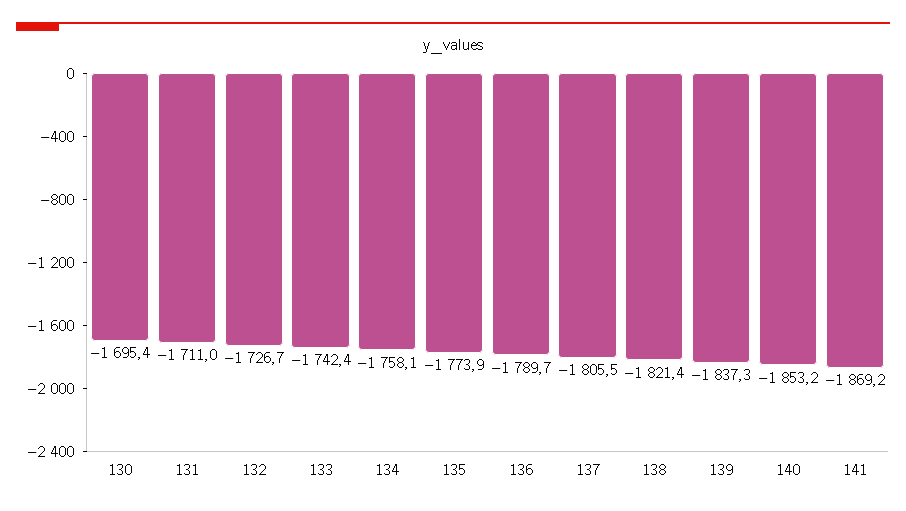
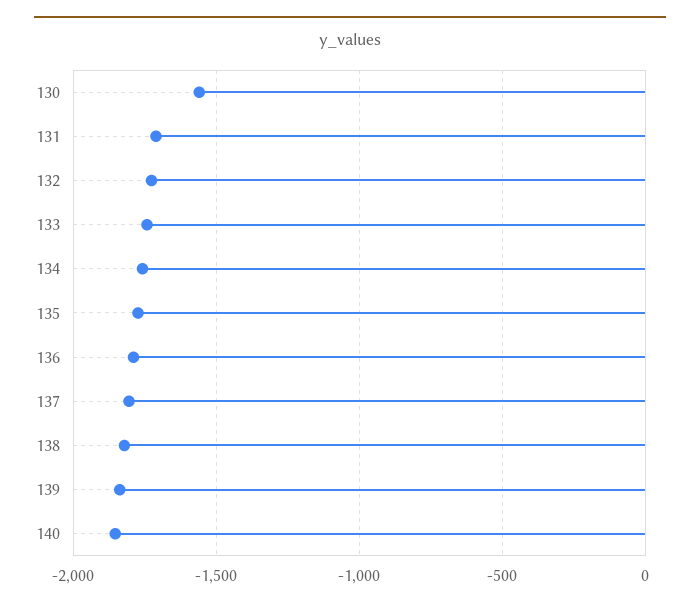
130: -1695.4 -> -1550
141: -1869.2 -> none

